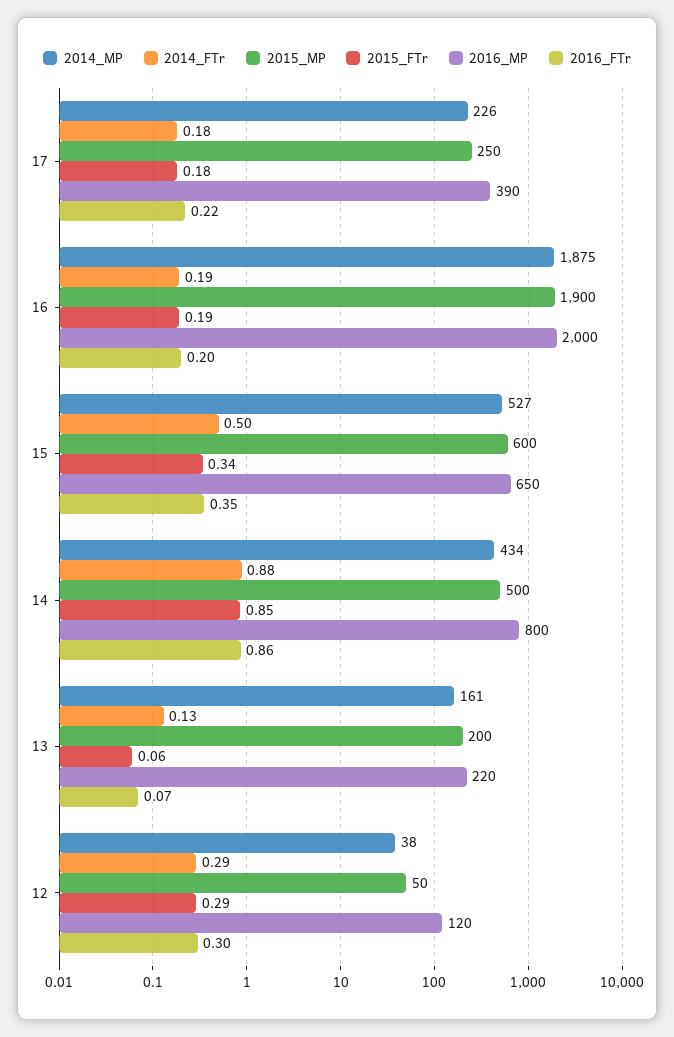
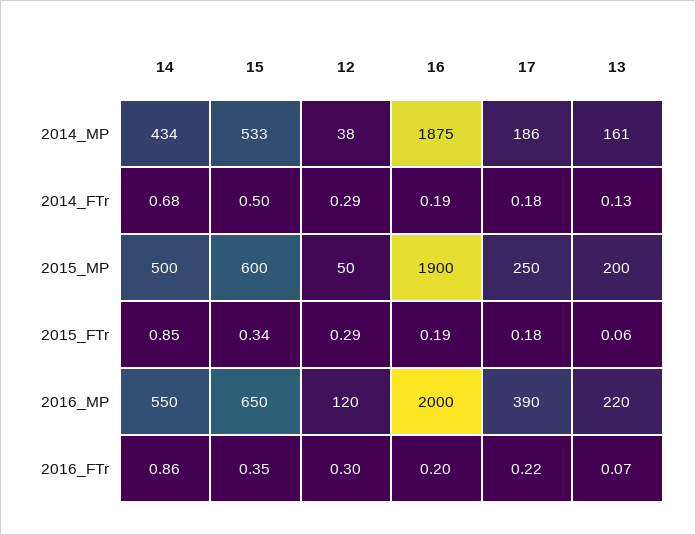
2014_MP, 17: 226 -> 186
2014_MP, 15: 527 -> 533
2014_FTr, 14: 0.88 -> 0.68
2016_MP, 14: 800 -> 550

